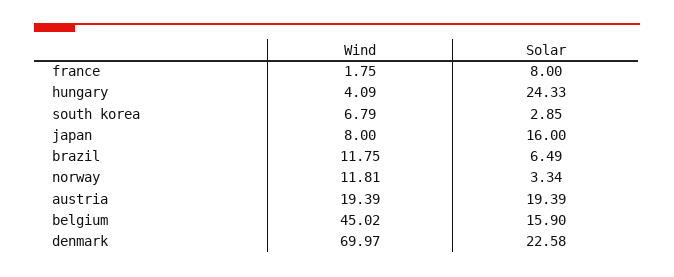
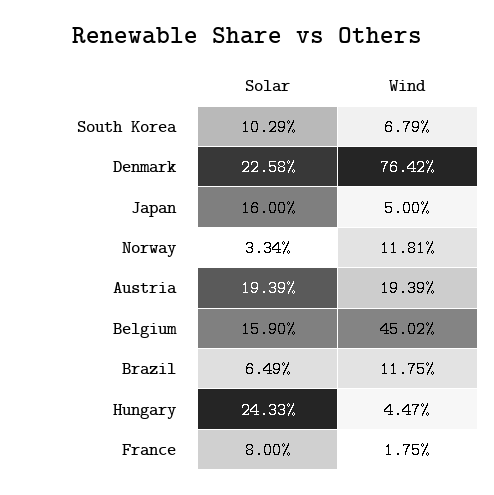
Wind, hungary: 4.09 -> 4.47
Solar, south korea: 2.85 -> 10.29
Wind, japan: 8 -> 5
Wind, denmark: 69.97 -> 76.42

